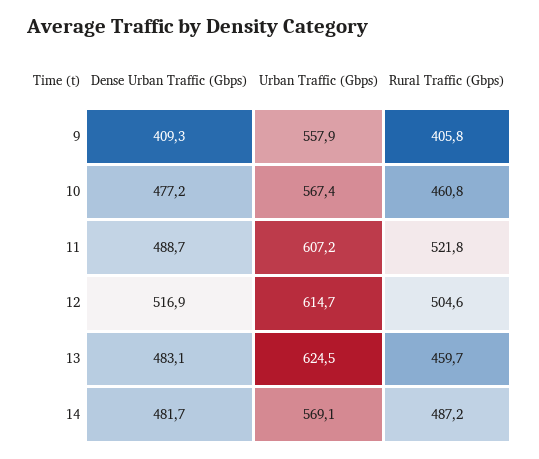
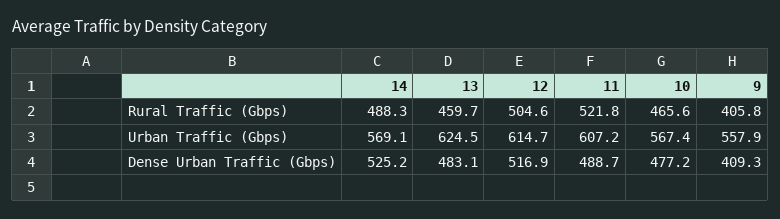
Rural Traffic (Gbps), 10: 460.8 -> 465.6
Dense Urban Traffic (Gbps), 14: 481.7 -> 525.2
Rural Traffic (Gbps), 14: 487.2 -> 488.3

